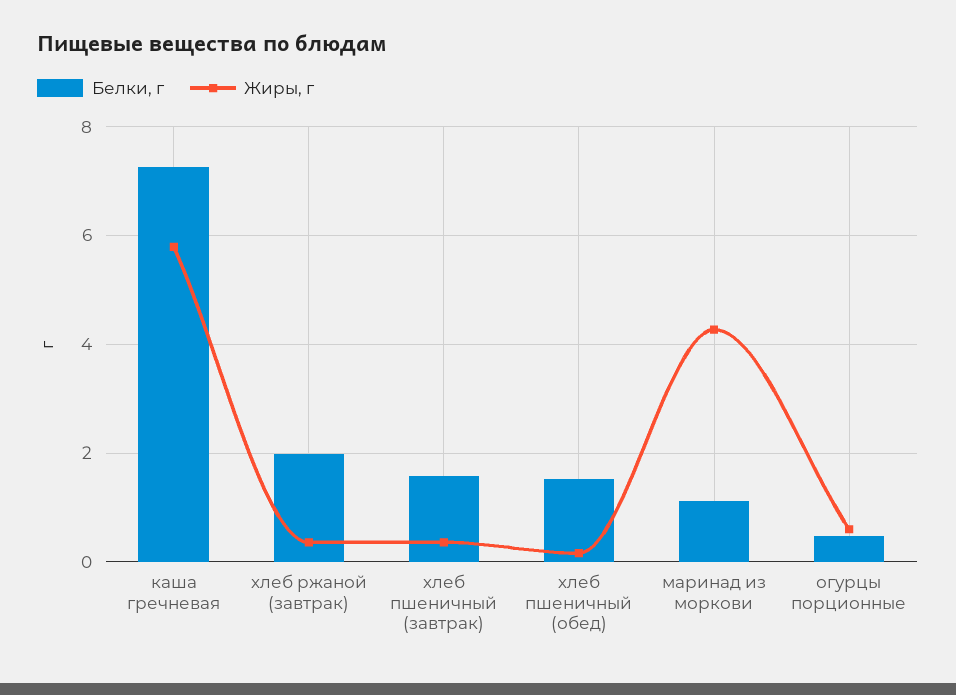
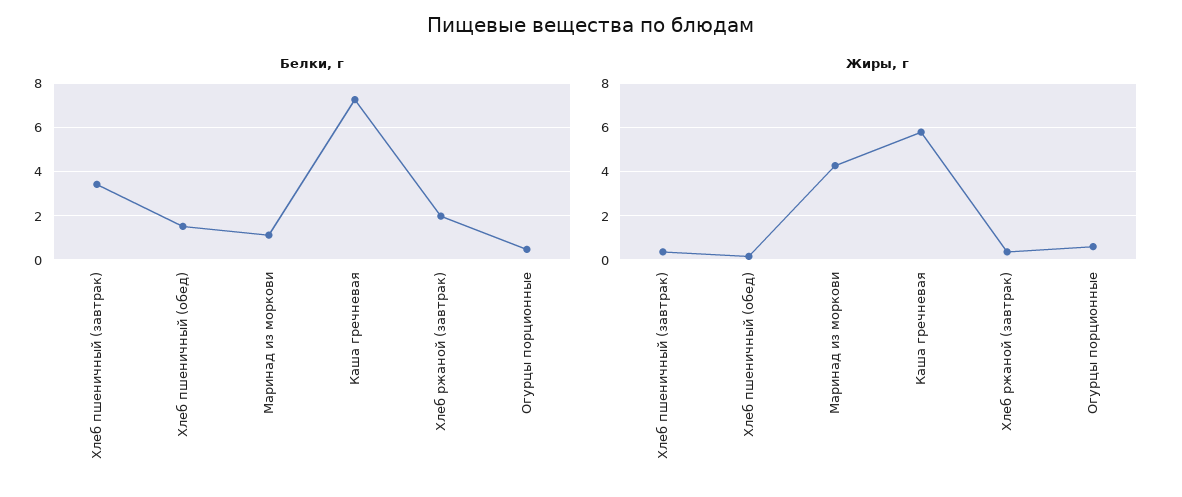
Белки, г, хлеб пшеничный (завтрак): 1.6 -> 3.5

